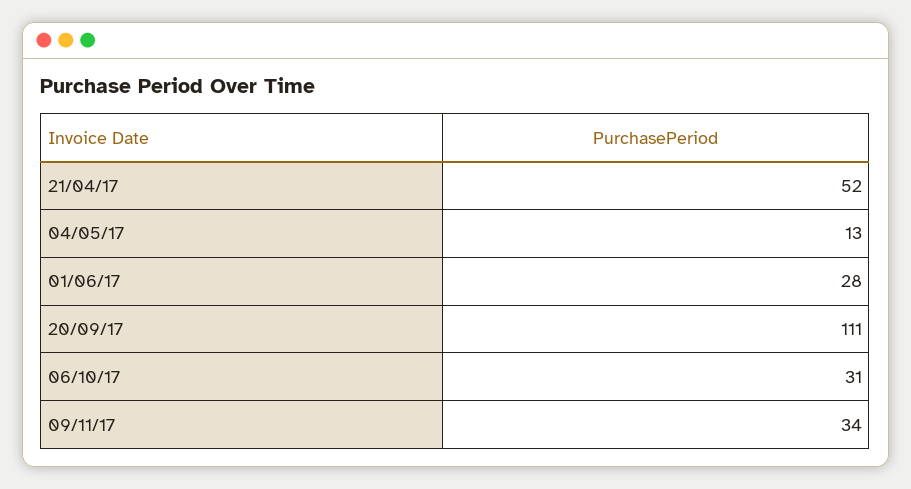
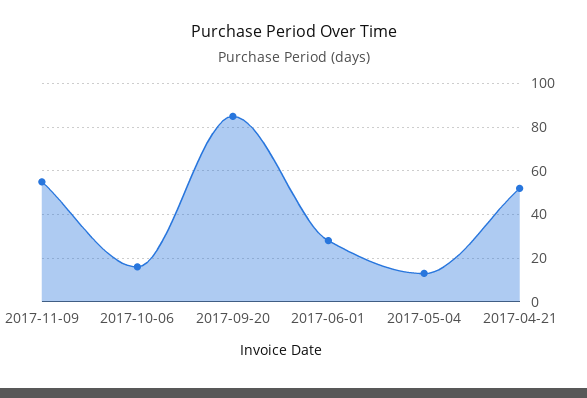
20/09/17: 111 -> 85
06/10/17: 31 -> 15
09/11/17: 34 -> 55

